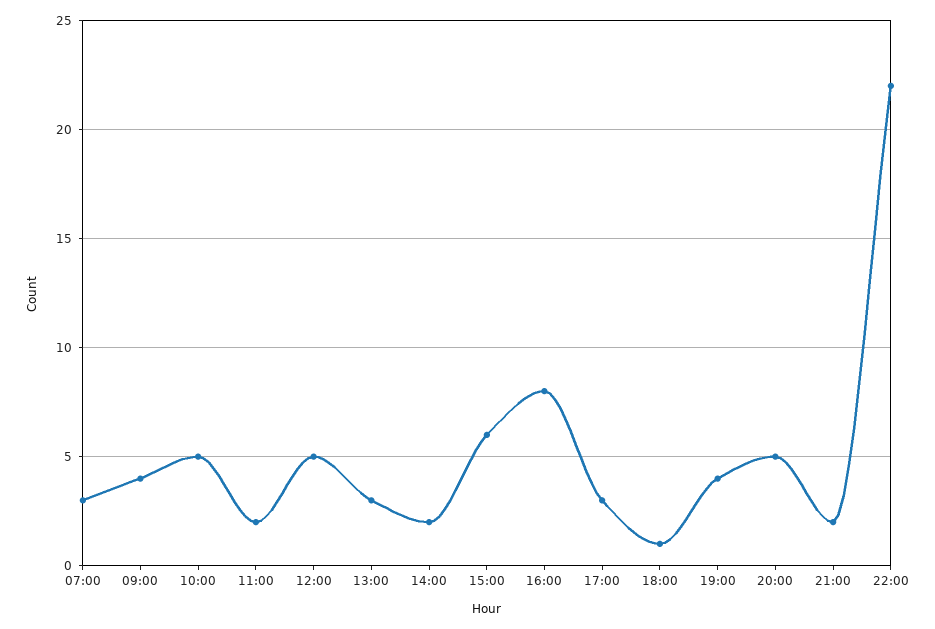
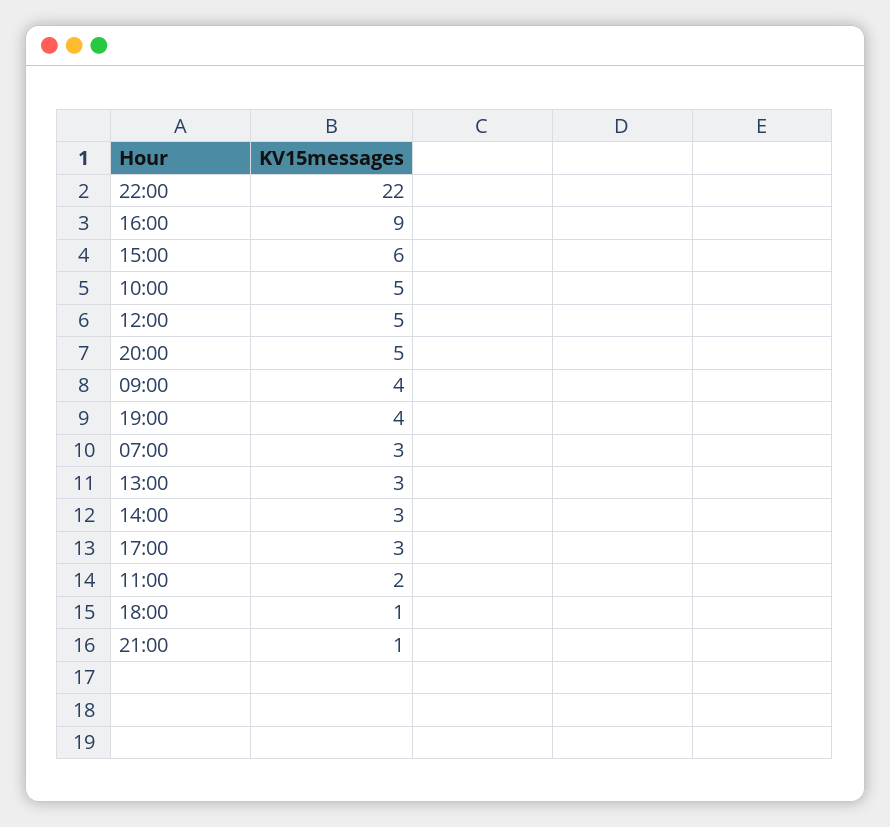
14:00: 2 -> 3
16:00: 8 -> 9
21:00: 2 -> 1

